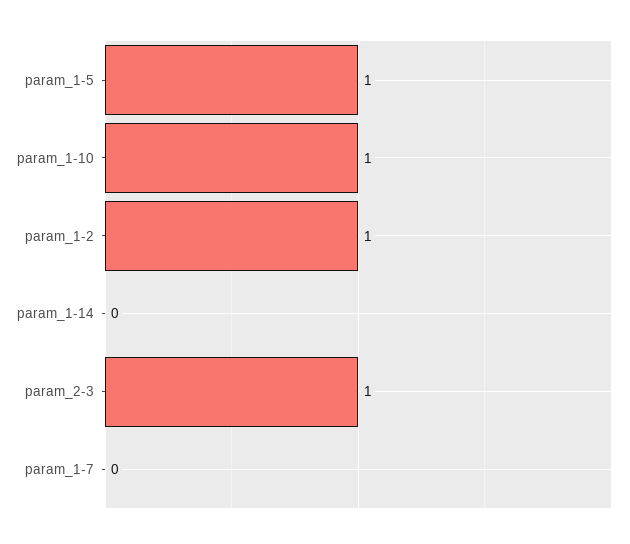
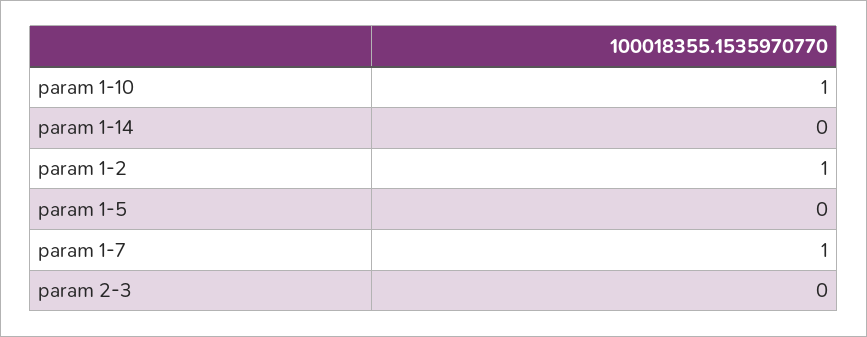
param_1-5: 1 -> 0
param_2-3: 1 -> 0
param_1-7: 0 -> 1

